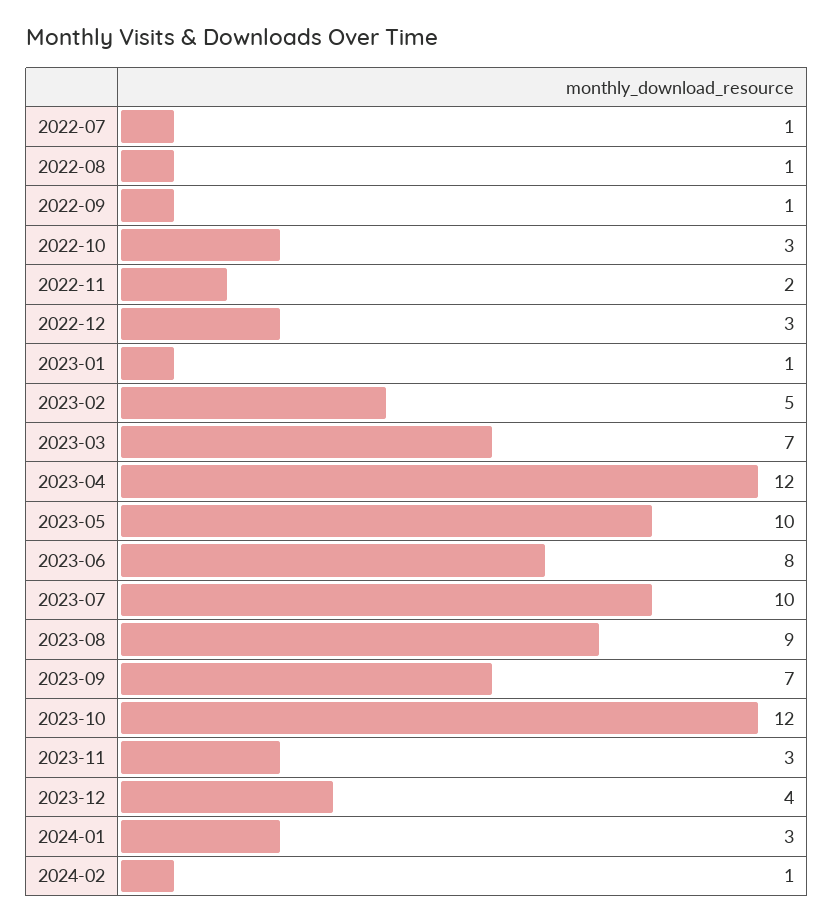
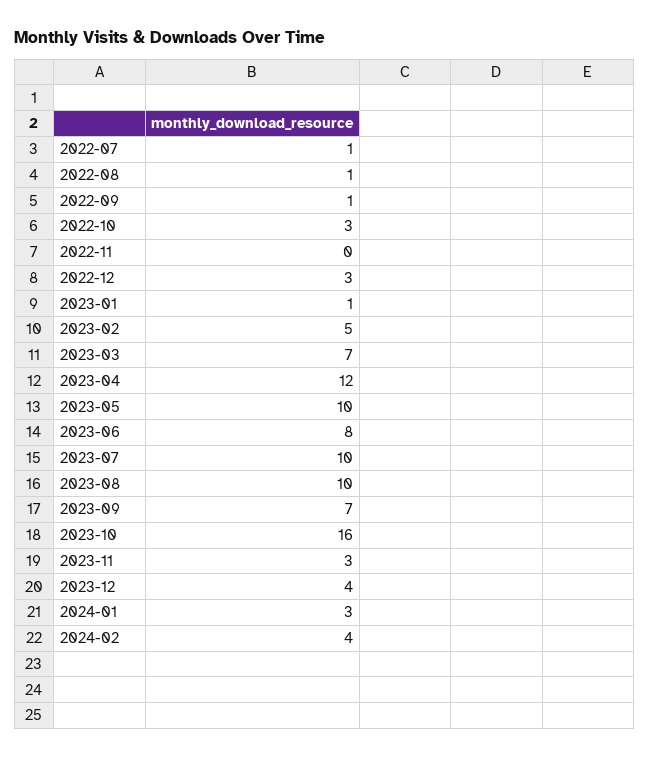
2022-11: 2 -> 0
2023-08: 9 -> 10
2023-10: 12 -> 16
2024-02: 1 -> 4

